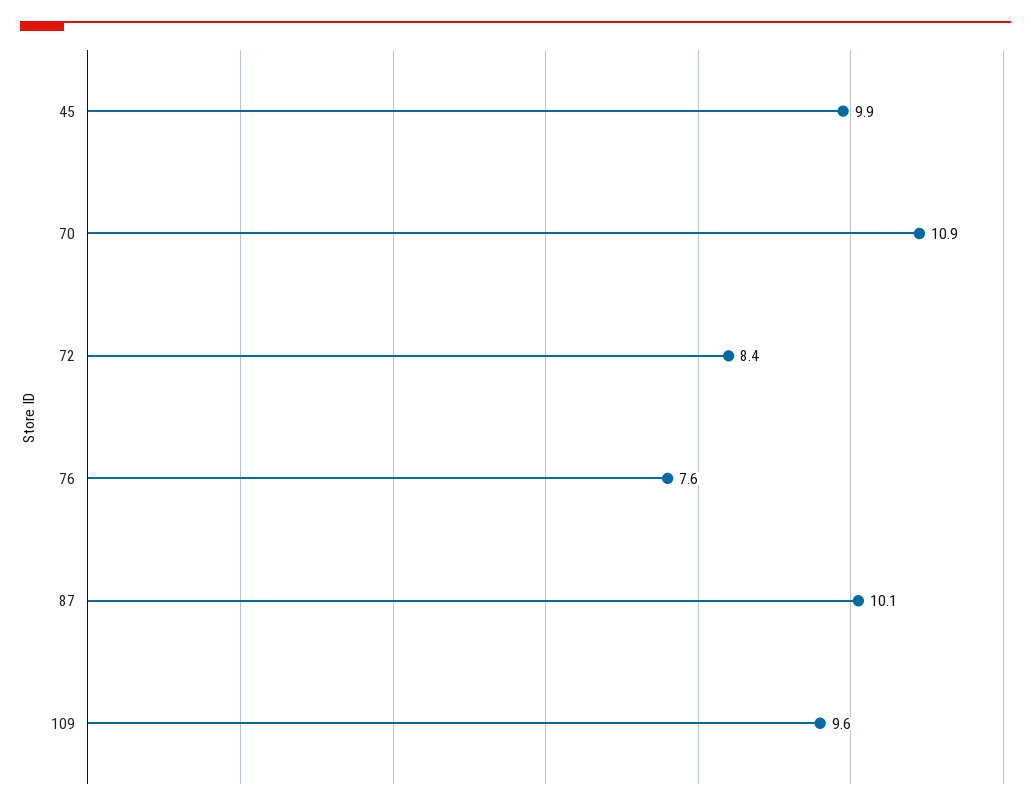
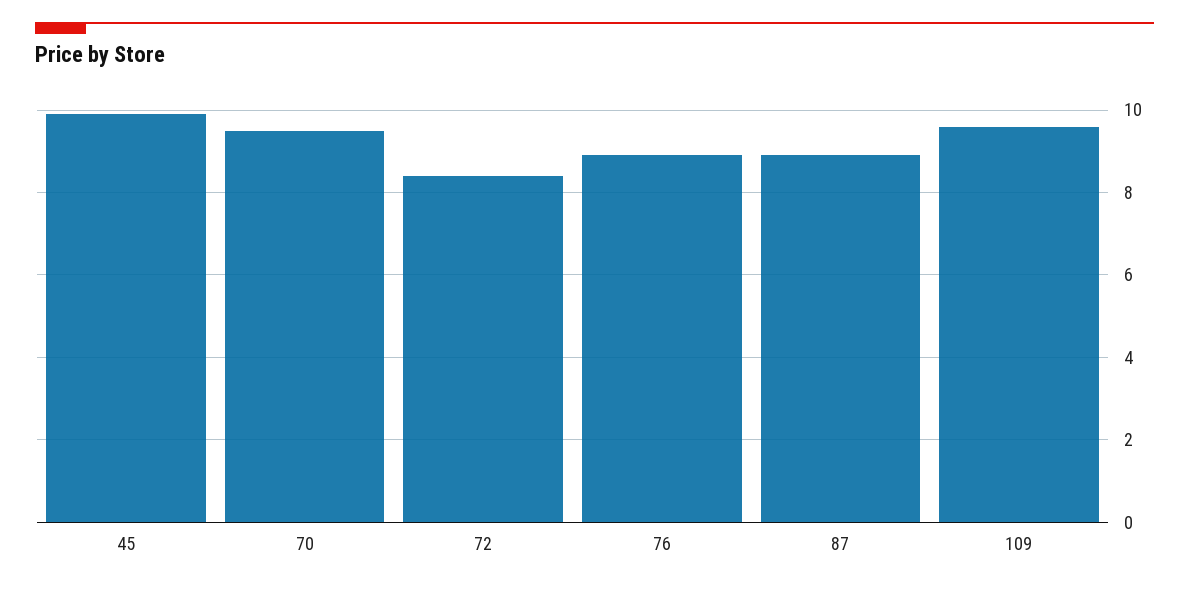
70: 10.9 -> 9.5
76: 7.6 -> 9
87: 10.1 -> 9

